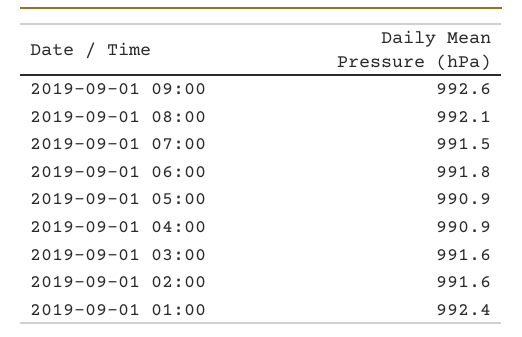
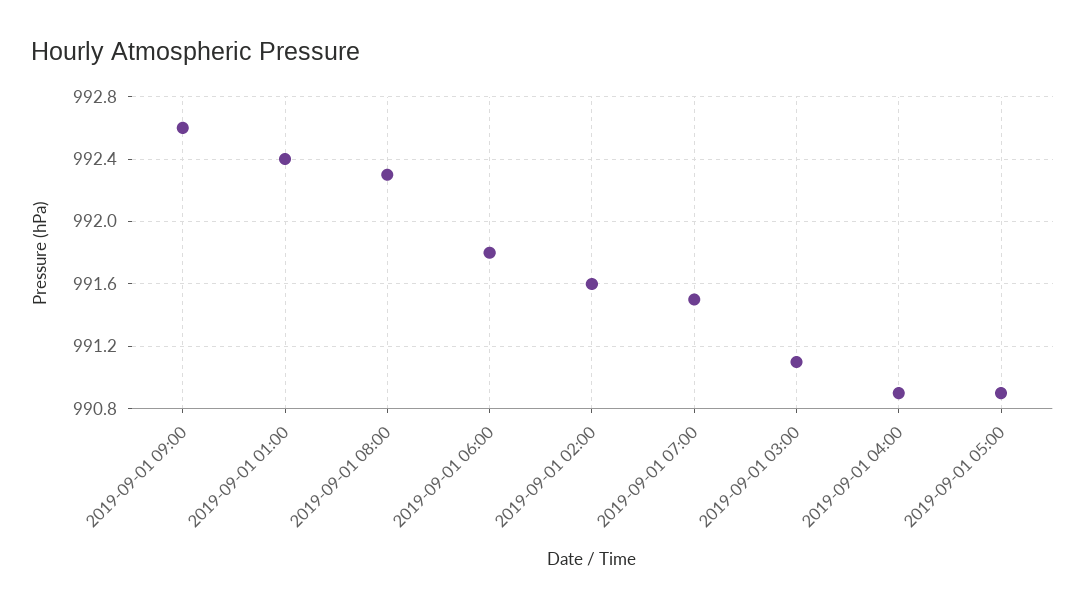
2019-09-01 08:00: 992.1 -> 992.3
2019-09-01 03:00: 991.6 -> 991.1

